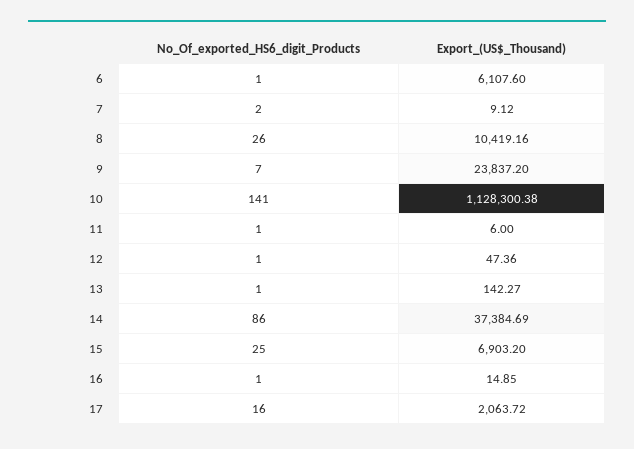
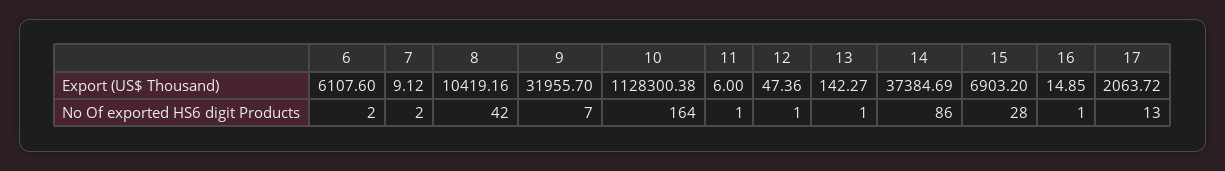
No_Of_exported_HS6_digit_Products, 6: 1 -> 2
No_Of_exported_HS6_digit_Products, 8: 26 -> 42
Export_(US$_Thousand), 9: 23837.2 -> 31955.7
No_Of_exported_HS6_digit_Products, 10: 141 -> 164
No_Of_exported_HS6_digit_Products, 15: 25 -> 28
No_Of_exported_HS6_digit_Products, 17: 16 -> 13

